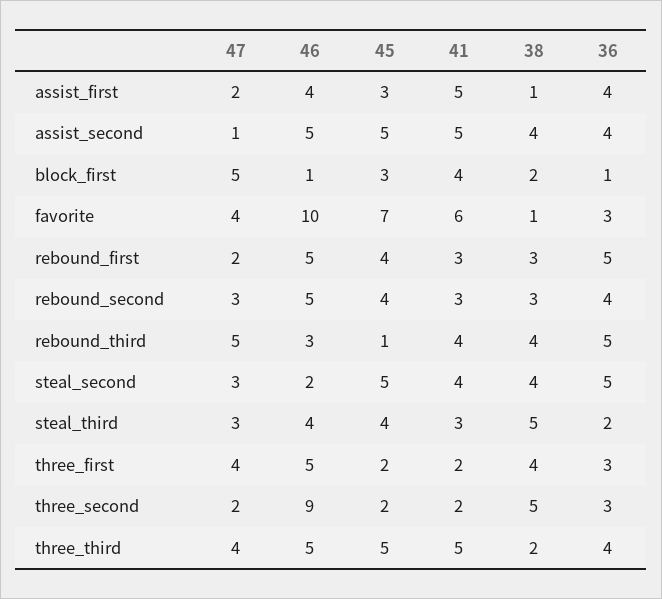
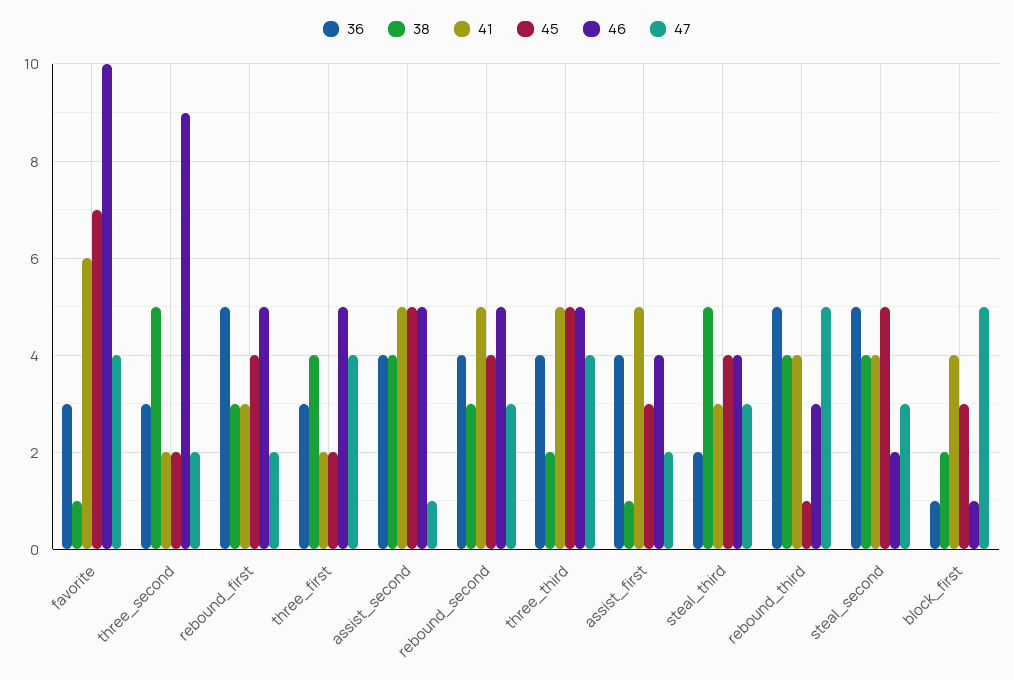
41, rebound_second: 3 -> 5

